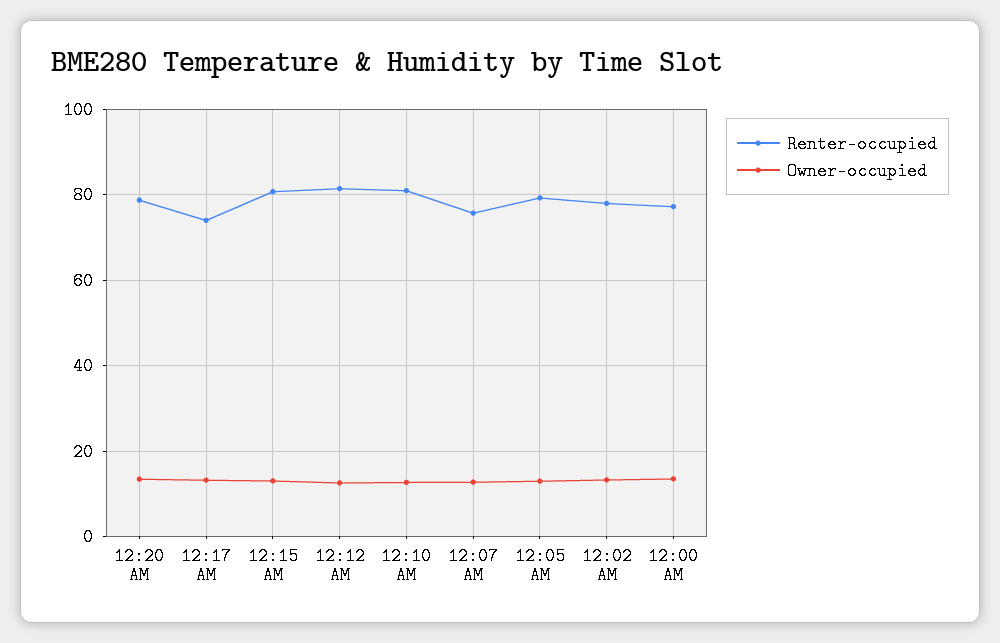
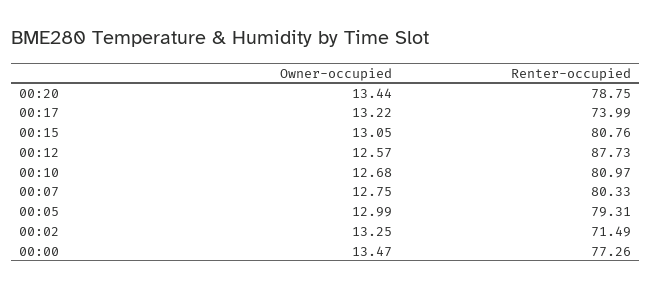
Renter-occupied, 12:12 AM: 82 -> 87.73
Renter-occupied, 12:07 AM: 76 -> 80.33
Renter-occupied, 12:02 AM: 78 -> 71.49

